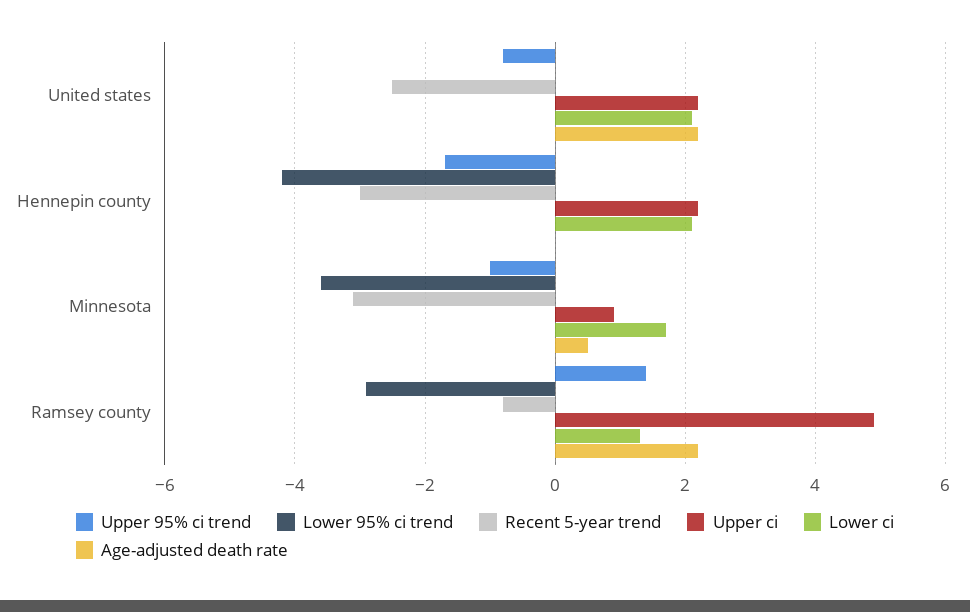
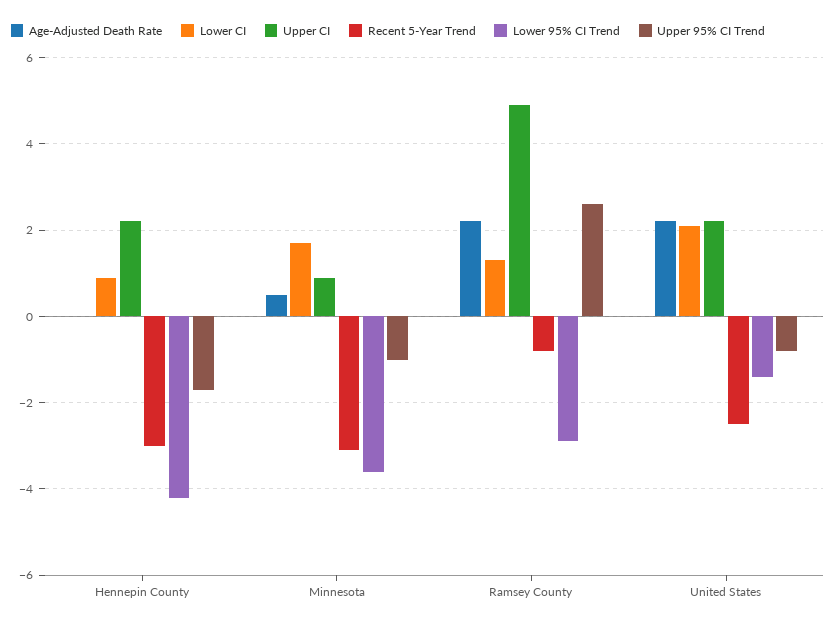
Lower 95% ci trend, United states: 0 -> -1.5
Lower ci, Hennepin county: 2 -> 1
Upper 95% ci trend, Ramsey county: 1.5 -> 2.5

